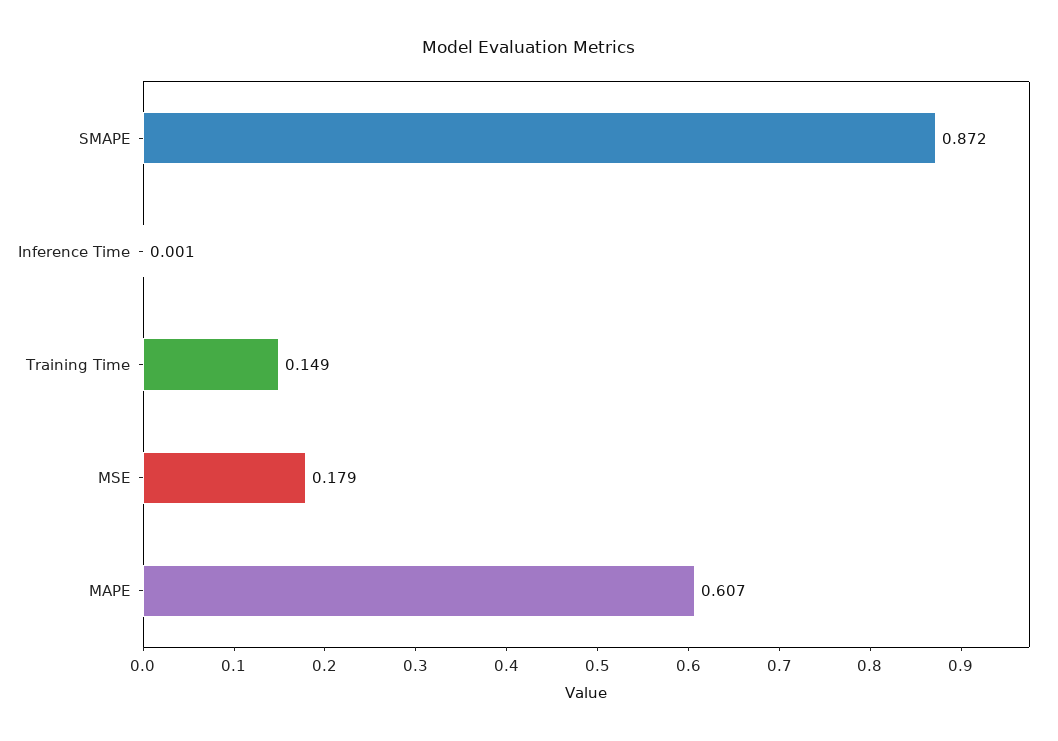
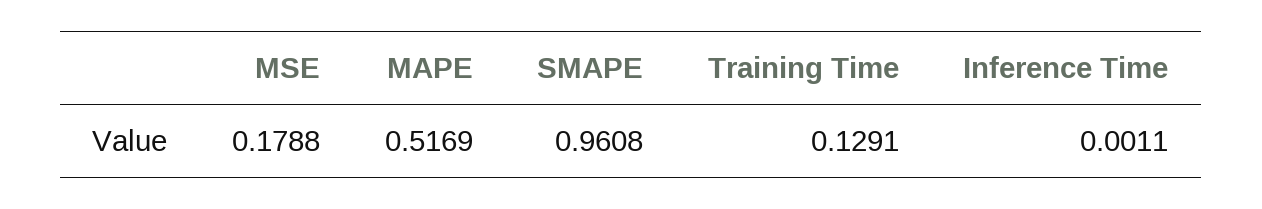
SMAPE: 0.872 -> 0.9608
Training Time: 0.149 -> 0.1291
MAPE: 0.607 -> 0.5169

